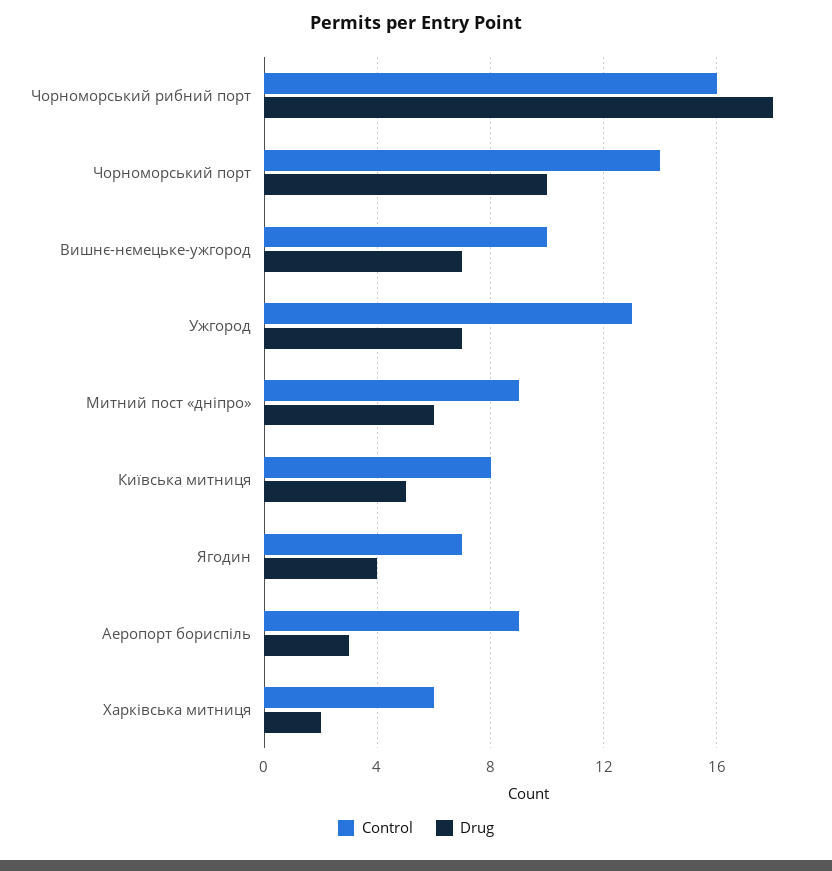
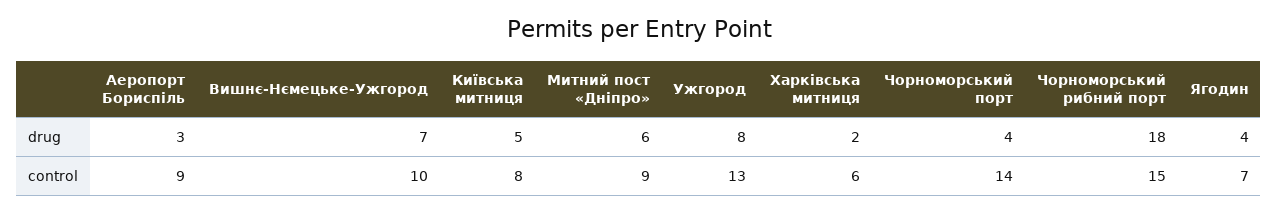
Control, Чорноморський рибний порт: 16 -> 15
Drug, Чорноморський порт: 10 -> 4
Drug, Ужгород: 7 -> 8

